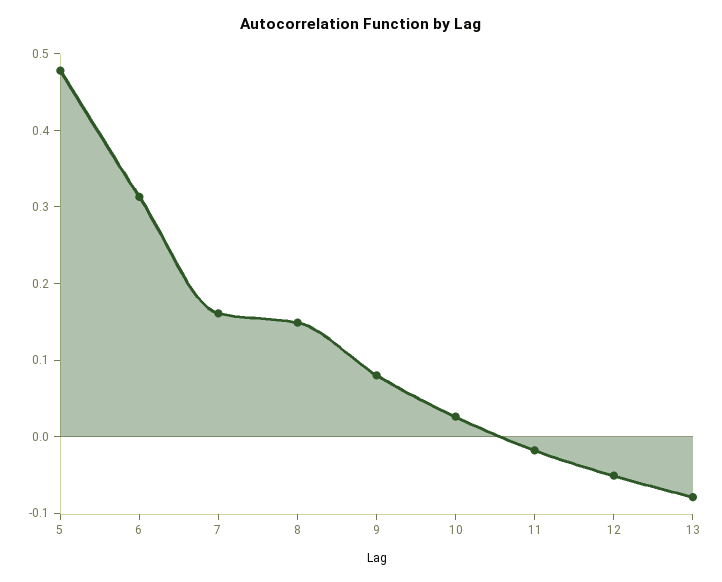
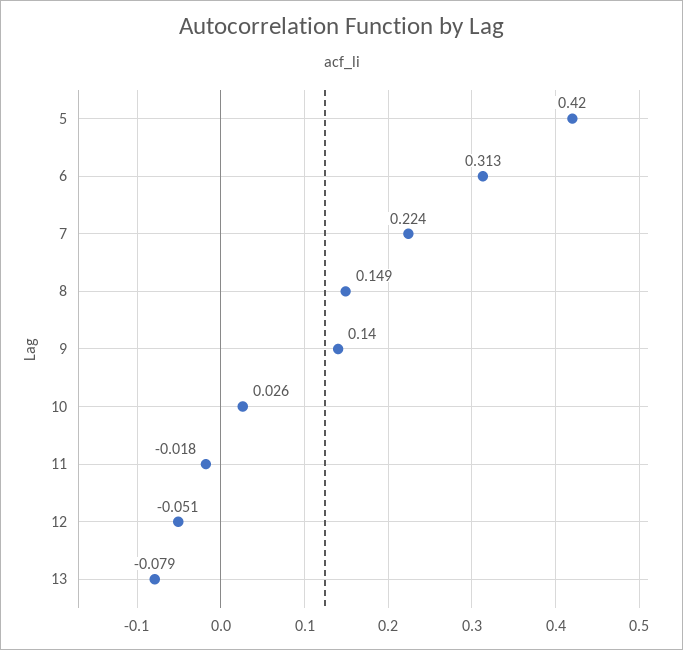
5: 0.48 -> 0.42
7: 0.16 -> 0.224
9: 0.08 -> 0.14

